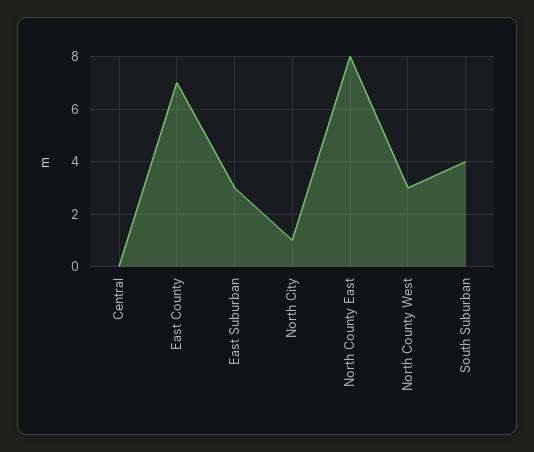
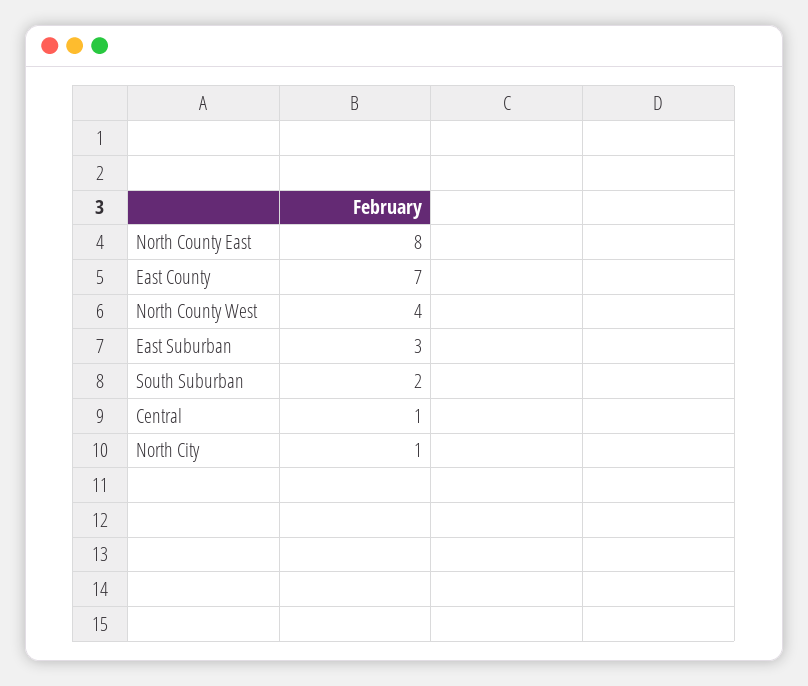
Central: 0 -> 1
North County West: 3 -> 4
South Suburban: 4 -> 2

